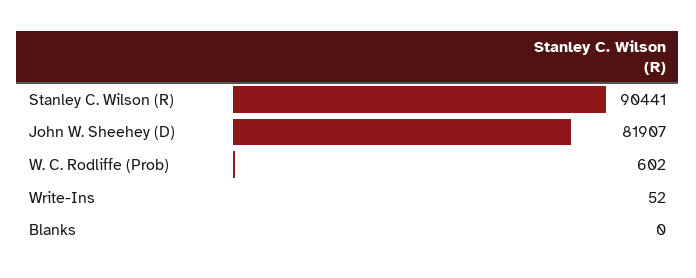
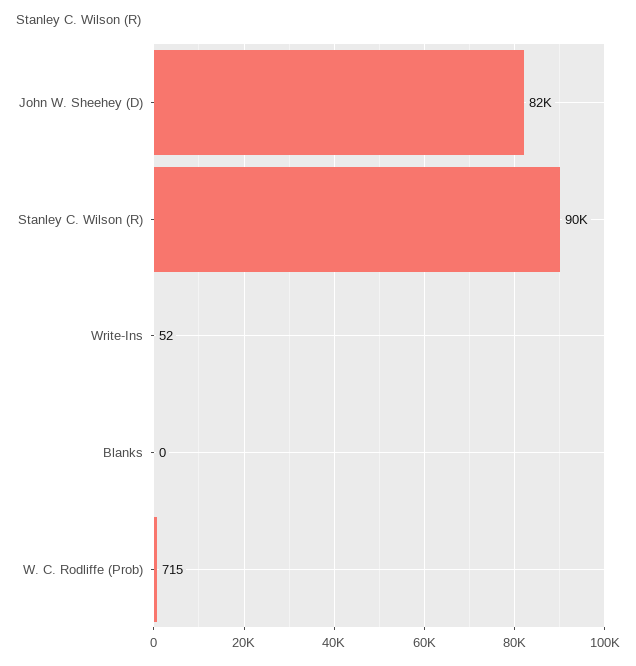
W. C. Rodliffe (Prob): 602 -> 715

